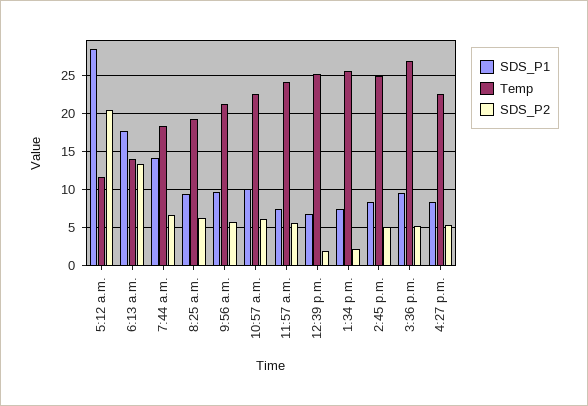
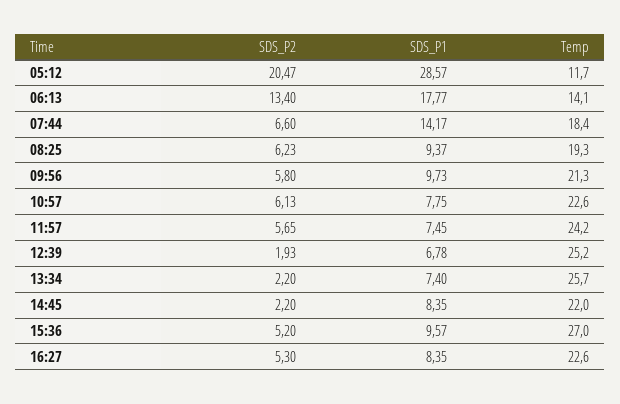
SDS_P1, 10:57 a.m.: 10 -> 7.75
Temp, 2:45 p.m.: 25 -> 22
SDS_P2, 2:45 p.m.: 5 -> 2.2

